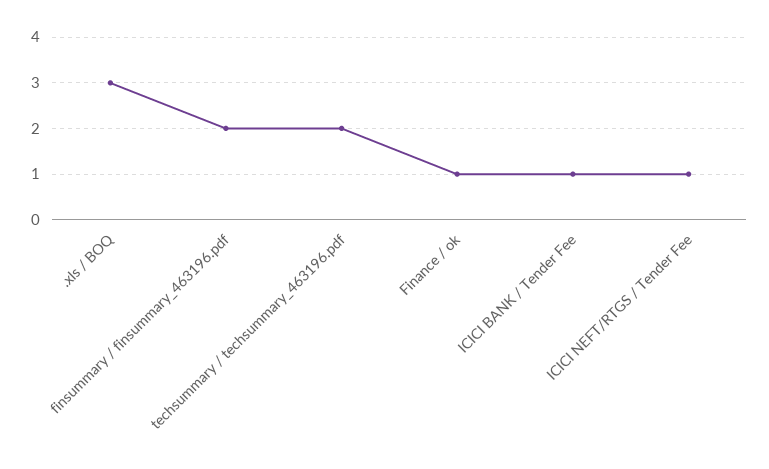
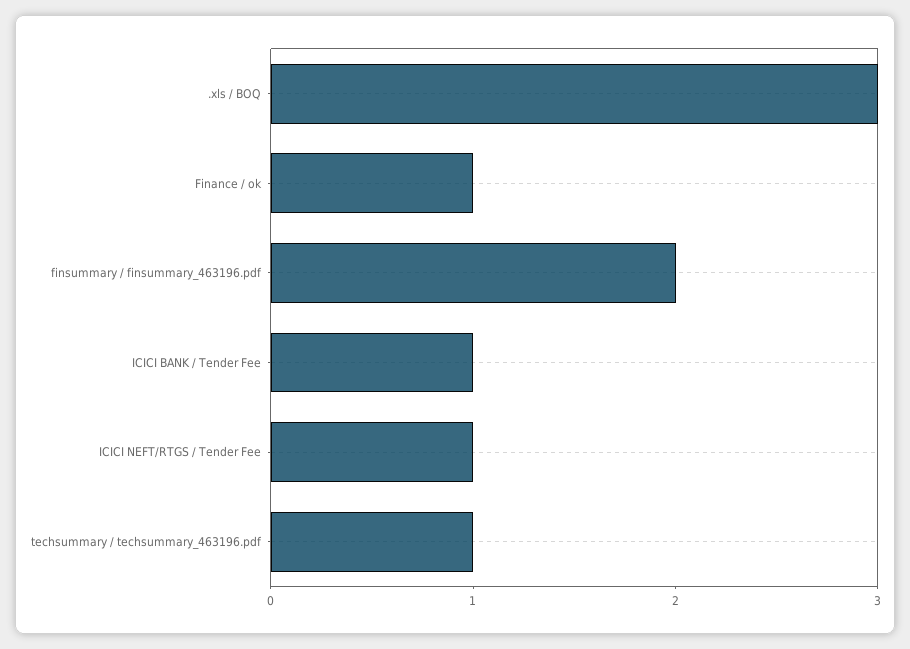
techsummary / techsummary_463196.pdf: 2 -> 1

